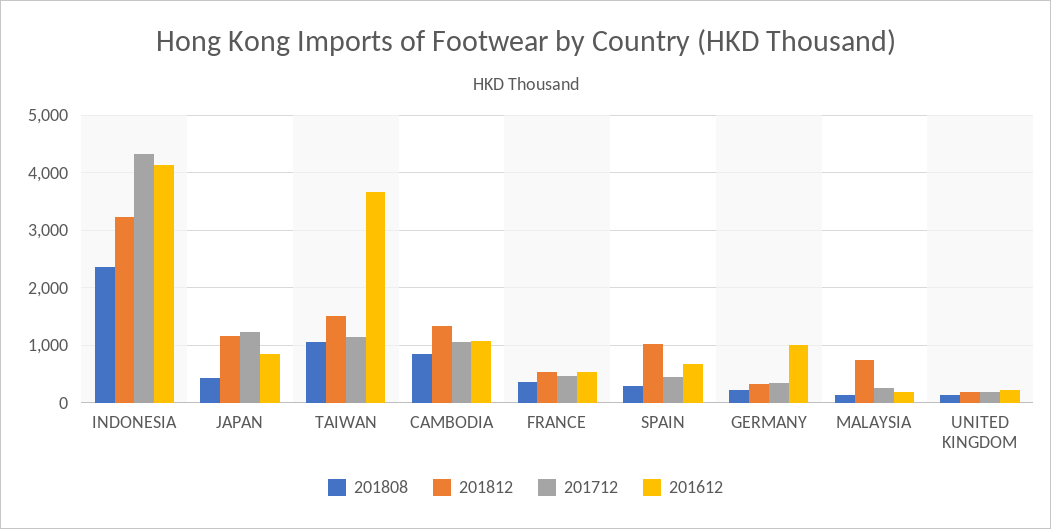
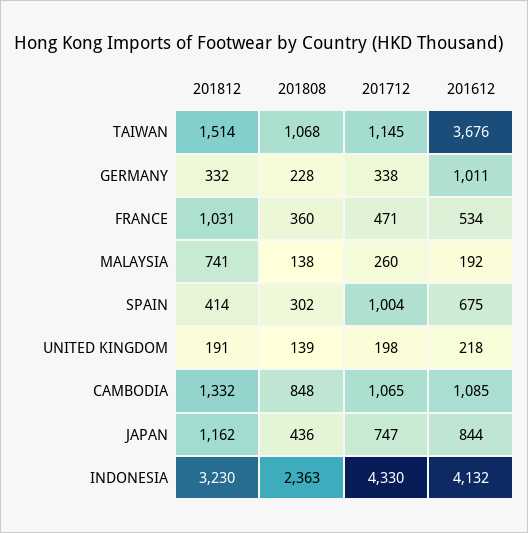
201712, JAPAN: 1200 -> 747
201812, FRANCE: 600 -> 1031
201812, SPAIN: 1000 -> 414
201712, SPAIN: 400 -> 1004

